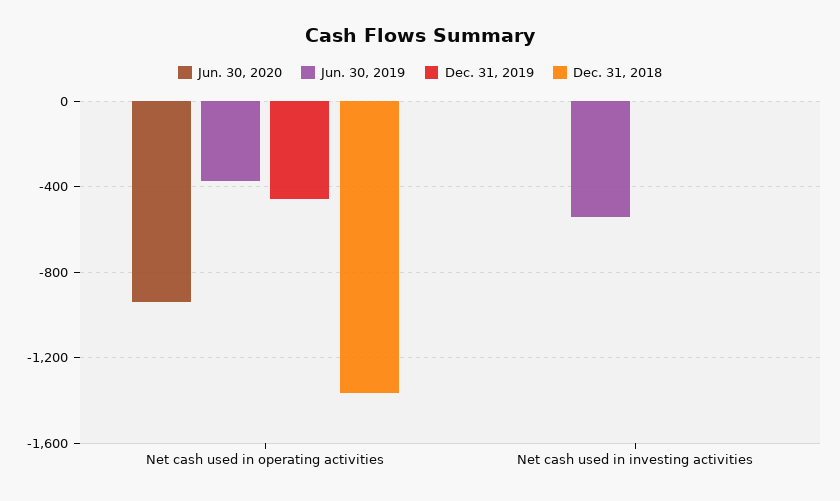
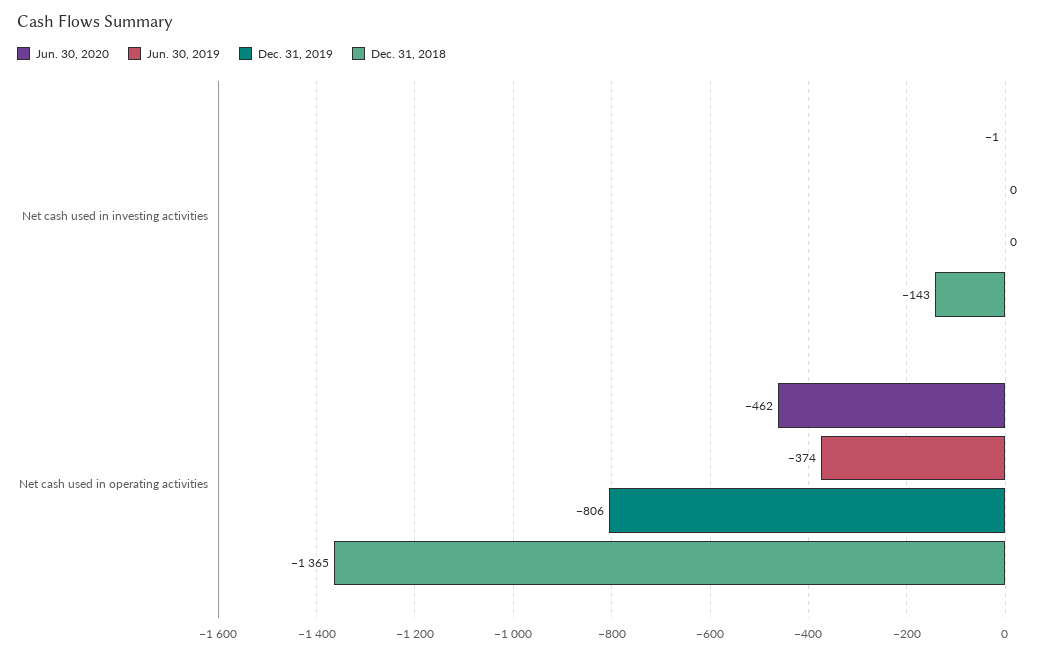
Jun. 30, 2020, Net cash used in operating activities: -950 -> -462
Dec. 31, 2019, Net cash used in operating activities: -450 -> -806
Jun. 30, 2019, Net cash used in investing activities: -550 -> 0
Dec. 31, 2018, Net cash used in investing activities: 0 -> -143

